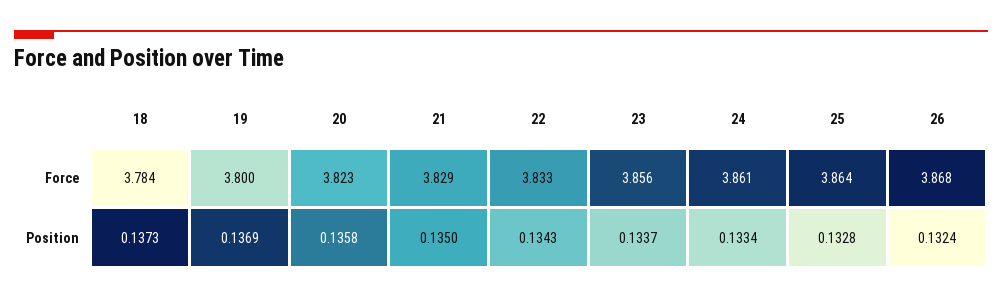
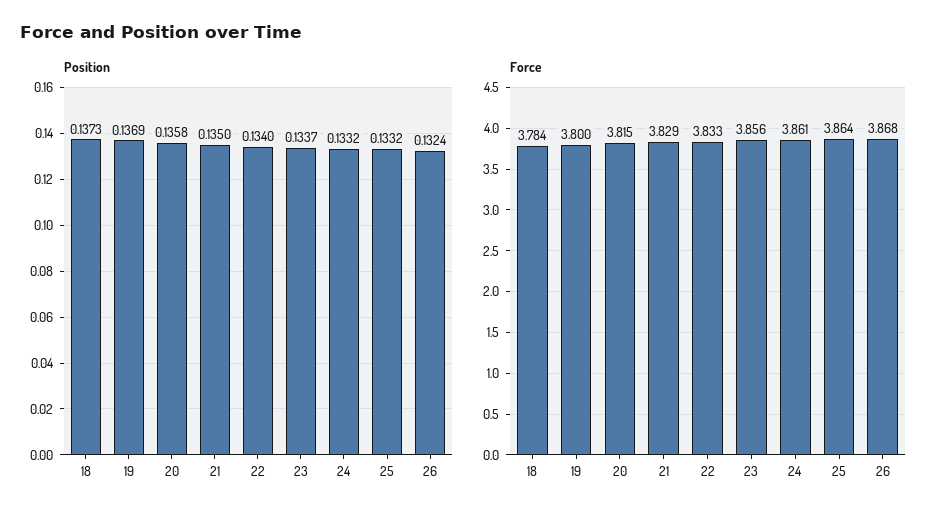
Force, 20: 3.823 -> 3.815
Position, 22: 0.1343 -> 0.134
Position, 24: 0.1334 -> 0.1332
Position, 25: 0.1328 -> 0.1332

